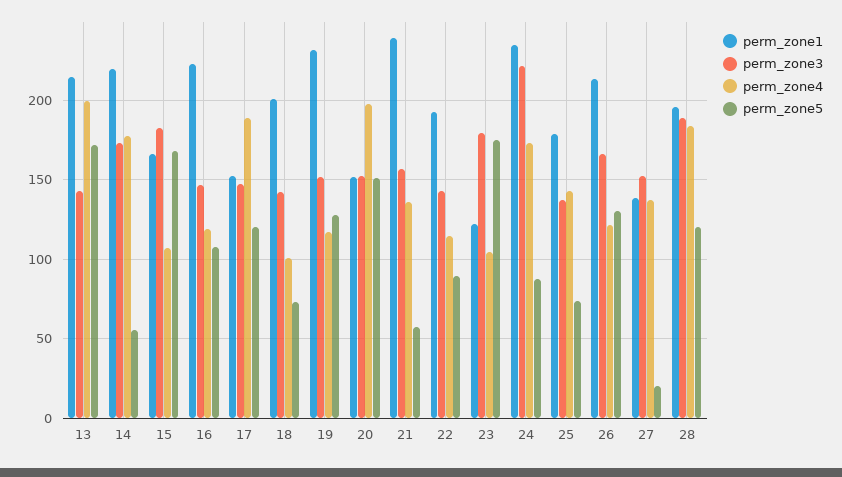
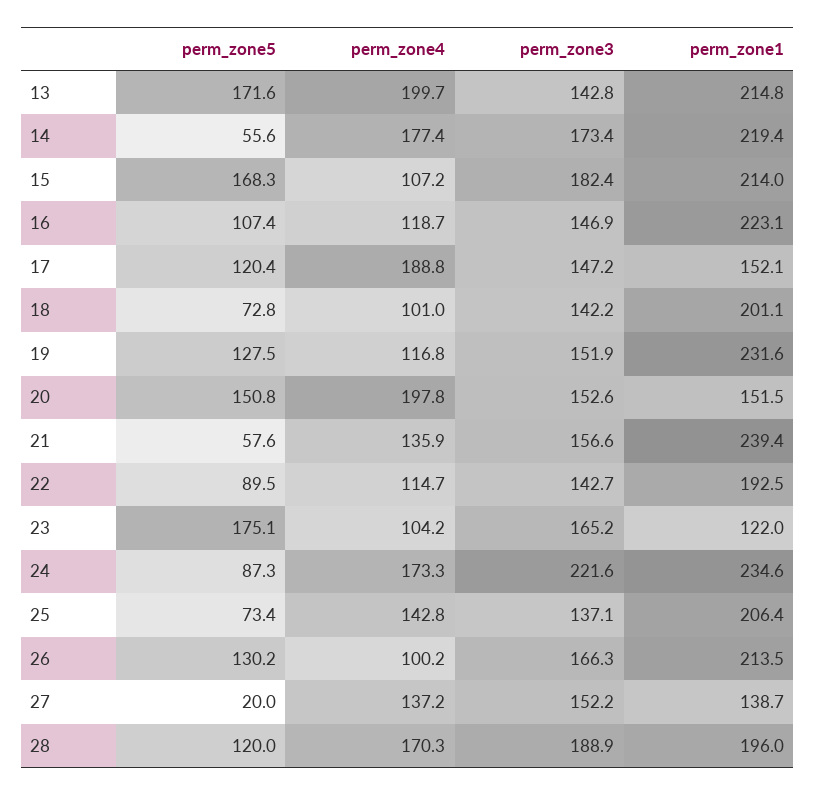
perm_zone1, 15: 165 -> 214
perm_zone3, 23: 180 -> 165.2
perm_zone1, 25: 180 -> 206.4
perm_zone4, 26: 120 -> 100.2
perm_zone4, 28: 185 -> 170.3

